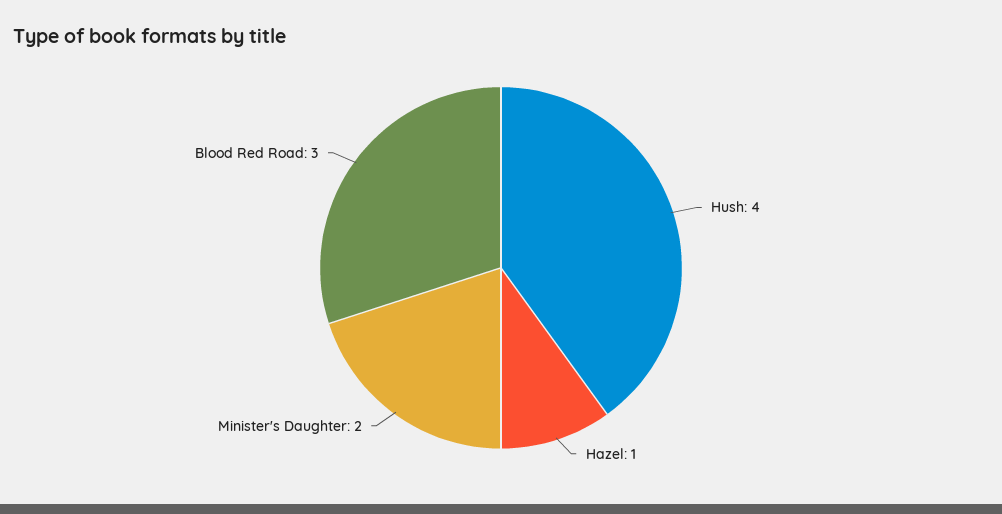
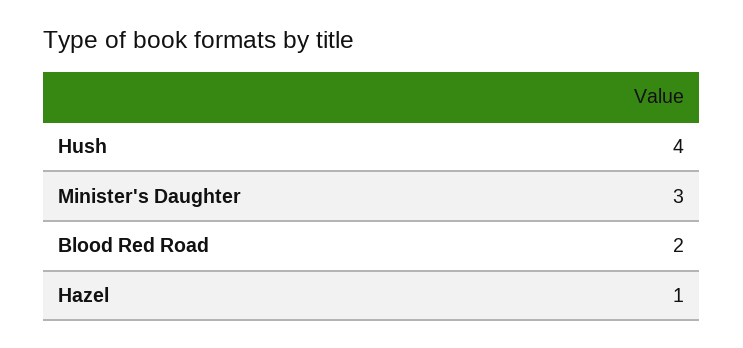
Minister's Daughter: 2 -> 3
Blood Red Road: 3 -> 2

